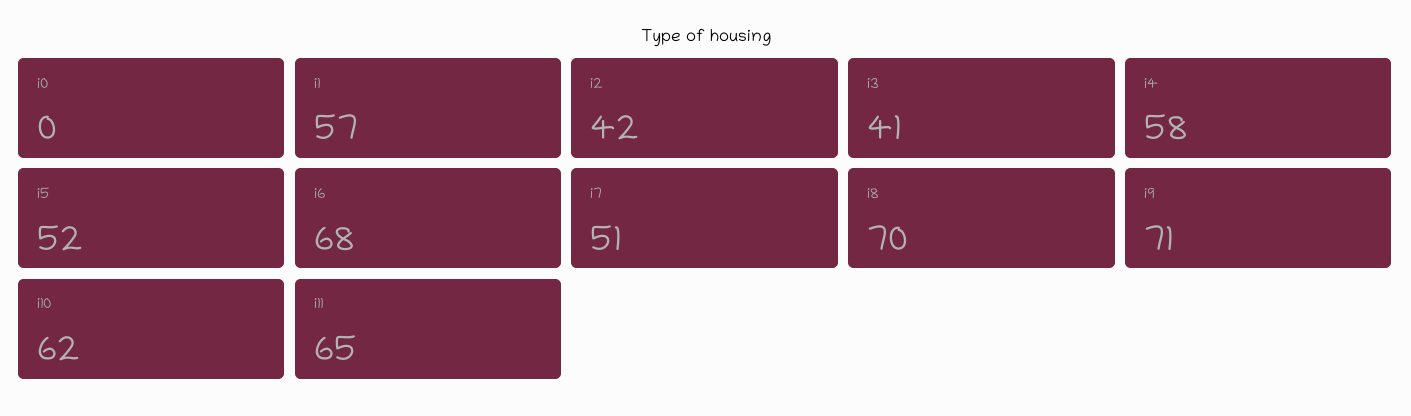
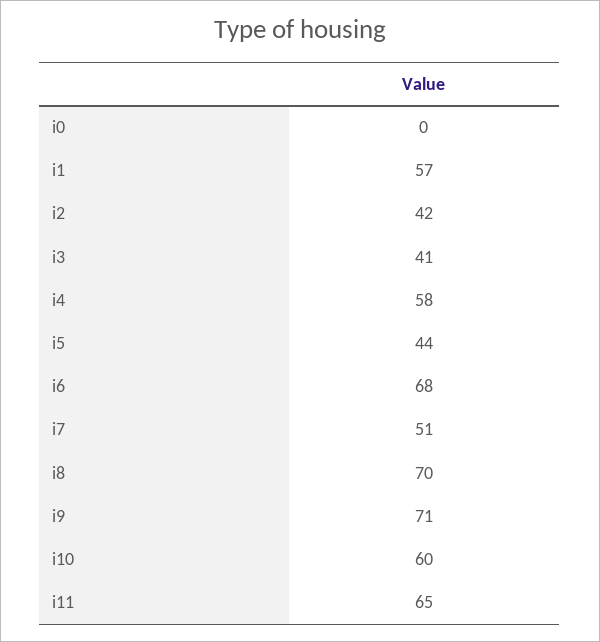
i5: 52 -> 44
i10: 62 -> 60

